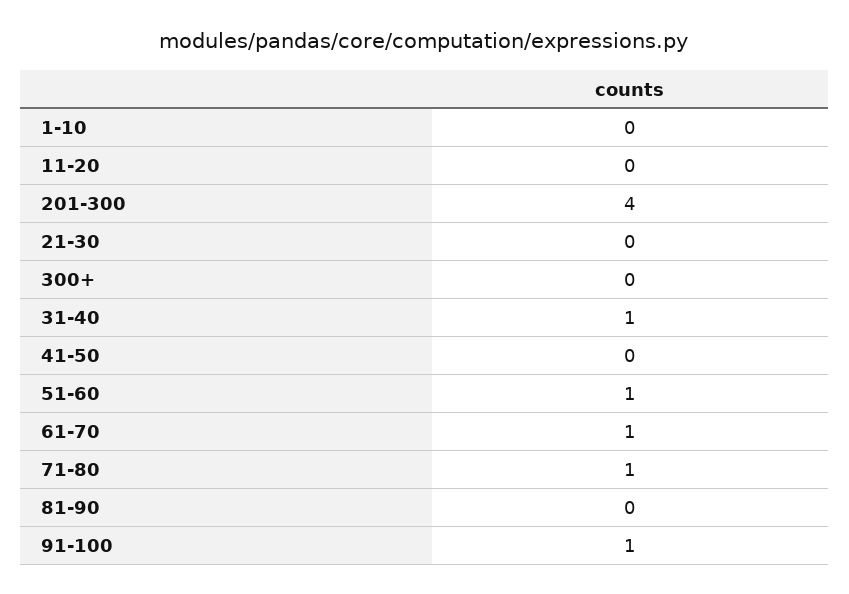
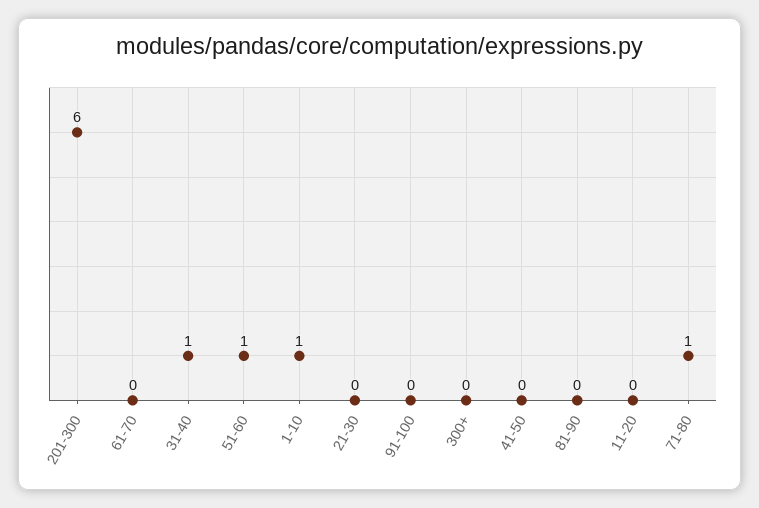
1-10: 0 -> 1
201-300: 4 -> 6
61-70: 1 -> 0
91-100: 1 -> 0

